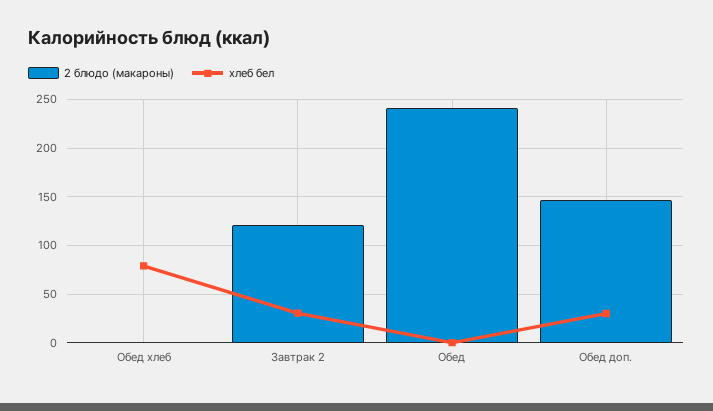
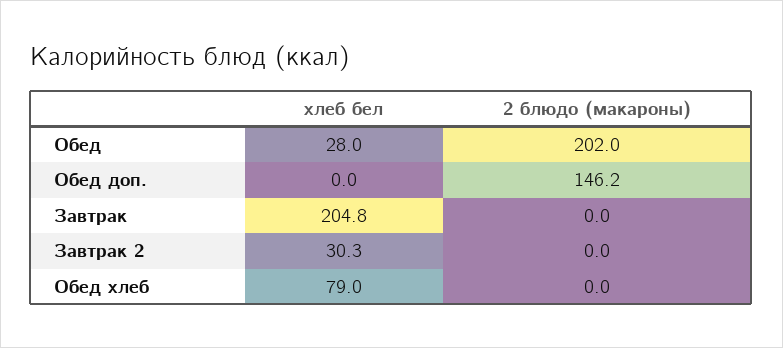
2 блюдо (макароны), Завтрак 2: 120 -> 0
2 блюдо (макароны), Обед: 240 -> 202
хлеб бел, Обед: 0 -> 28
хлеб бел, Обед доп.: 30 -> 0
хлеб бел, Завтрак: none -> 204.8
2 блюдо (макароны), Завтрак: none -> 0

